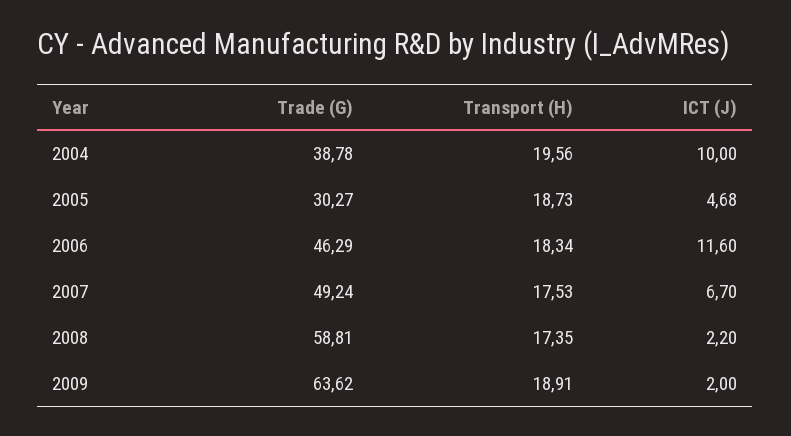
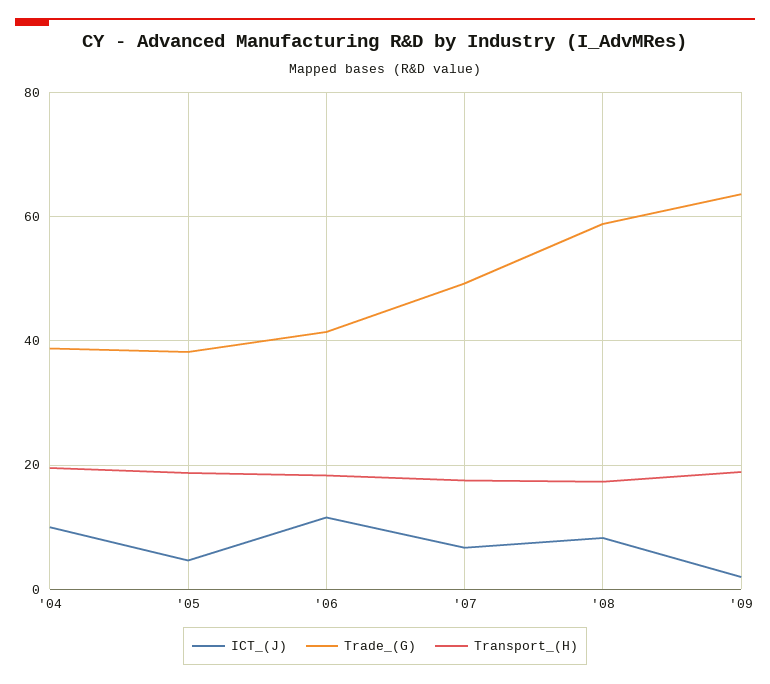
Trade (G), 2005: 30.27 -> 38
Trade (G), 2006: 46.29 -> 42
ICT (J), 2008: 2.2 -> 8

